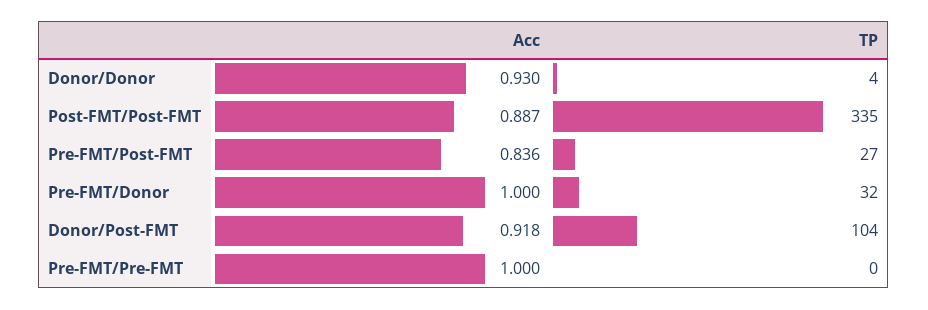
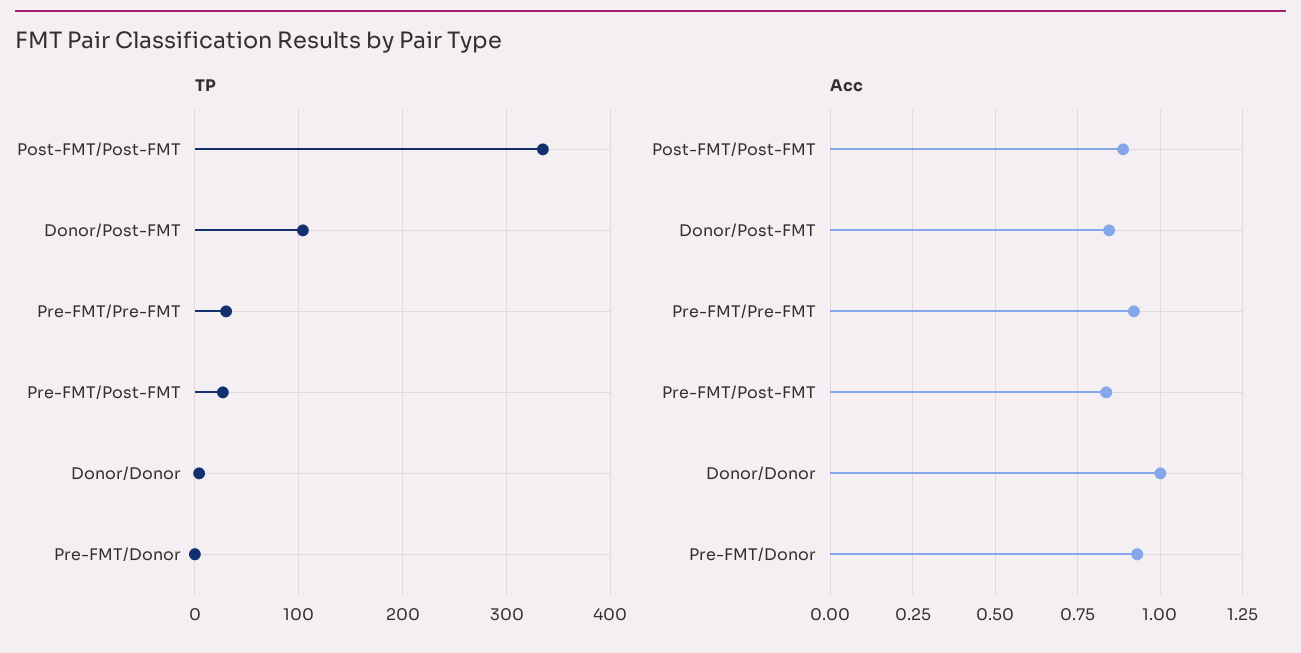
Acc, Donor/Donor: 0.93 -> 1
Acc, Pre-FMT/Donor: 1 -> 0.925
TP, Pre-FMT/Donor: 32 -> 0
Acc, Donor/Post-FMT: 0.918 -> 0.85
Acc, Pre-FMT/Pre-FMT: 1 -> 0.925
TP, Pre-FMT/Pre-FMT: 0 -> 30

